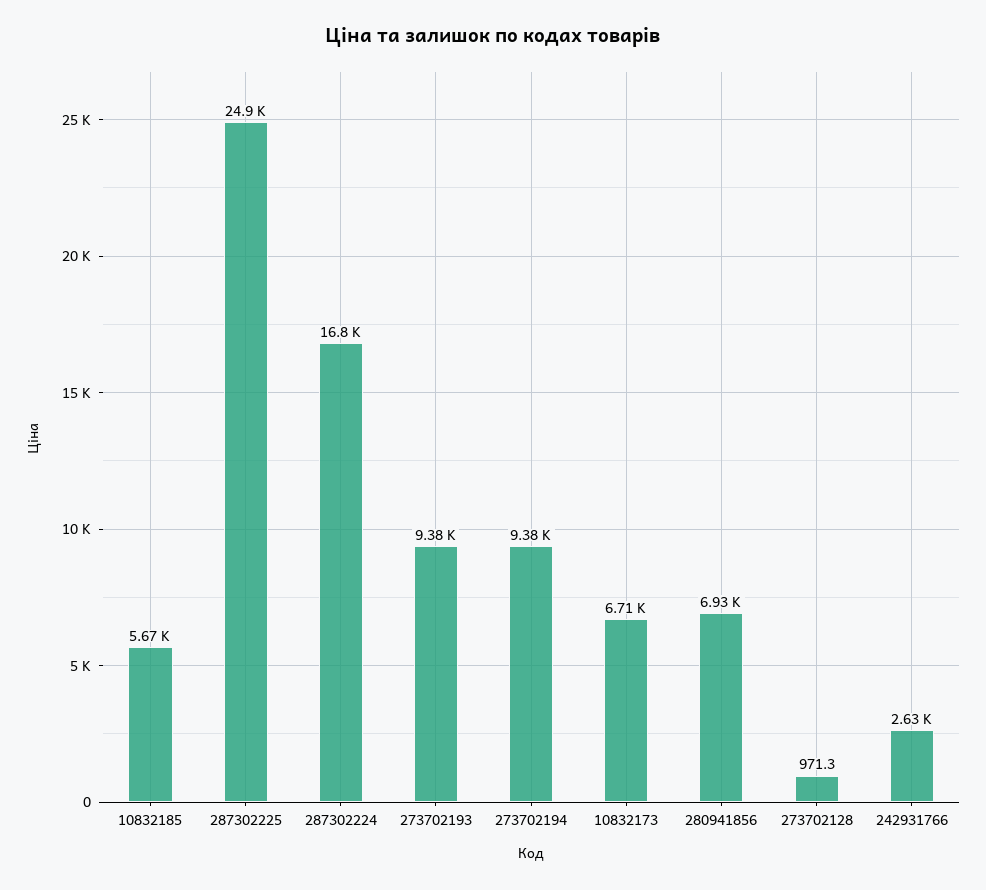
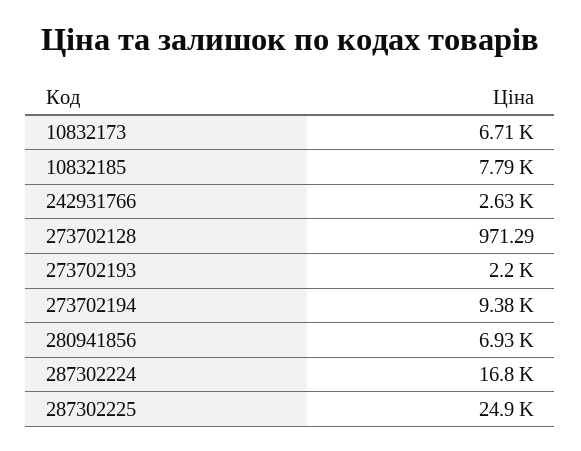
10832185: 5670 -> 7790
273702193: 9380 -> 2200

